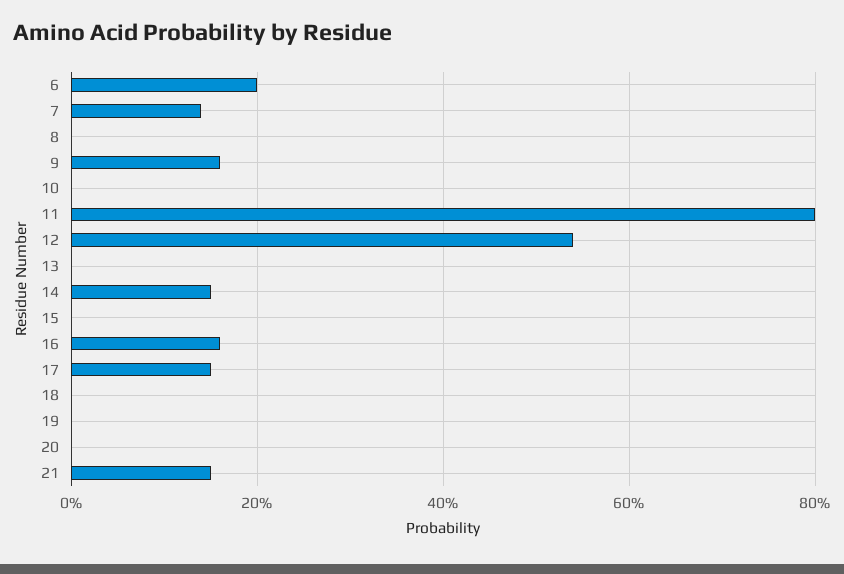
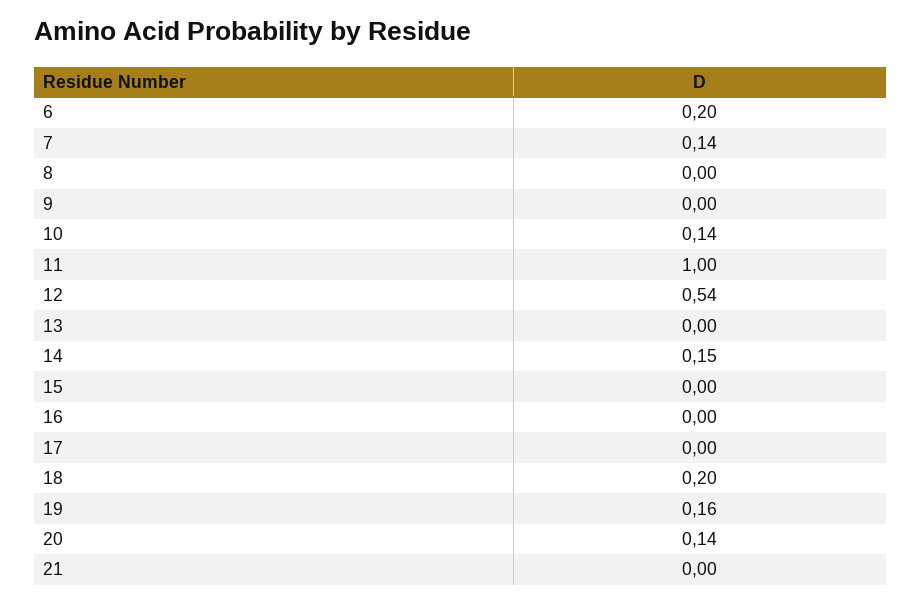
9: 0.15 -> 0
10: 0 -> 0.14
11: 0.8 -> 1
16: 0.15 -> 0
17: 0.15 -> 0
18: 0 -> 0.2
19: 0 -> 0.16
20: 0 -> 0.14
21: 0.15 -> 0

